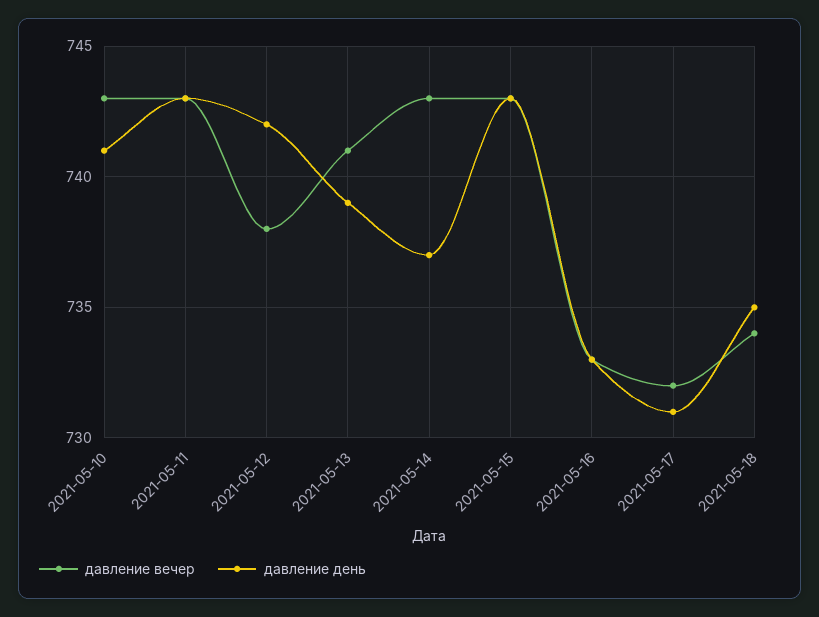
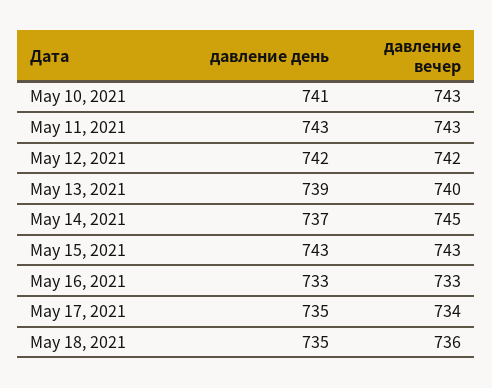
давление вечер, 2021-05-12: 738 -> 742
давление вечер, 2021-05-13: 741 -> 740
давление вечер, 2021-05-14: 743 -> 745
давление вечер, 2021-05-17: 732 -> 734
давление день, 2021-05-17: 731 -> 735
давление вечер, 2021-05-18: 734 -> 736

